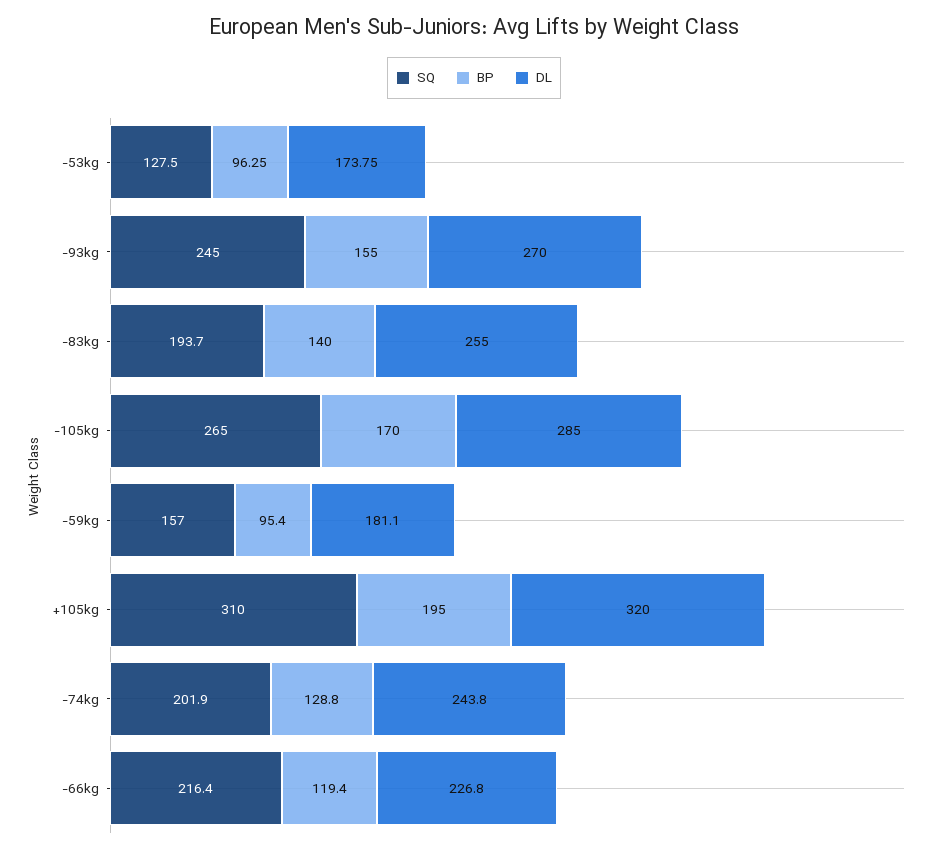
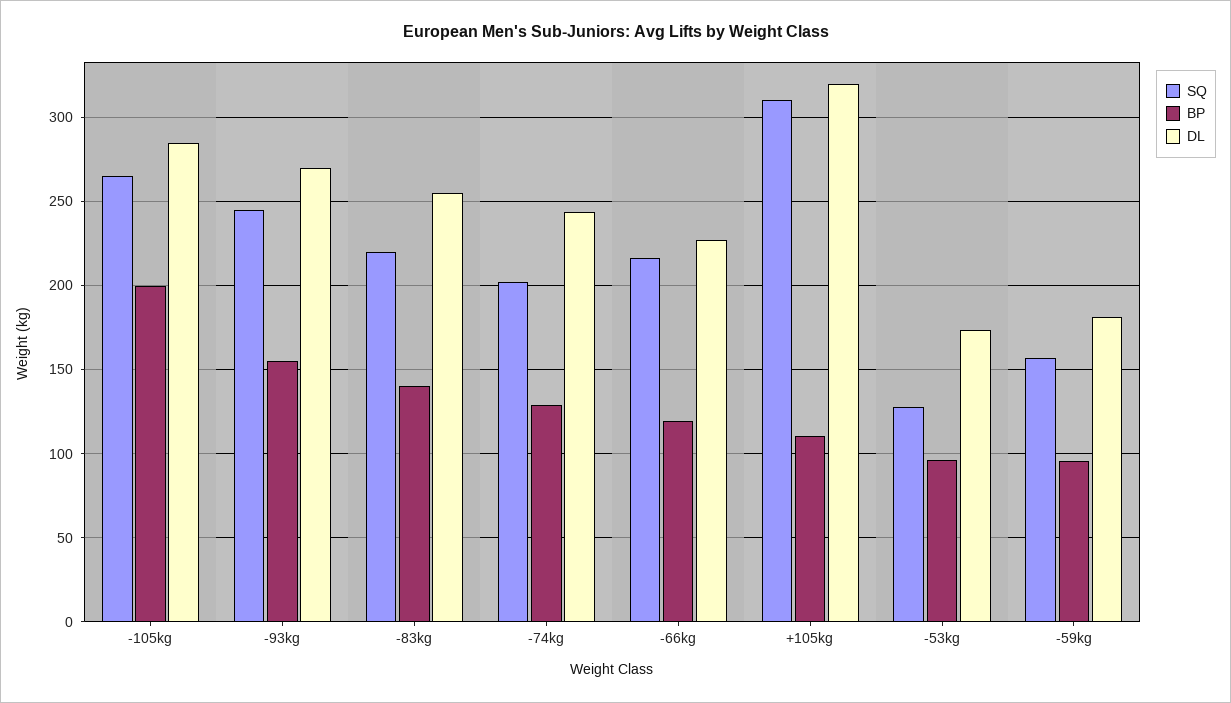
SQ, -83kg: 193.7 -> 220
BP, -105kg: 170 -> 200
BP, +105kg: 195 -> 110

